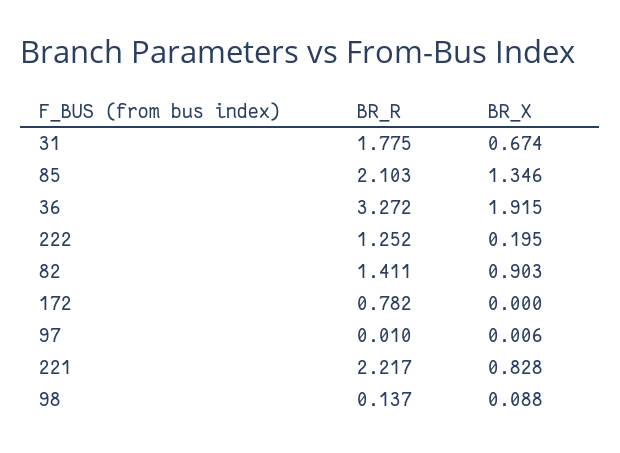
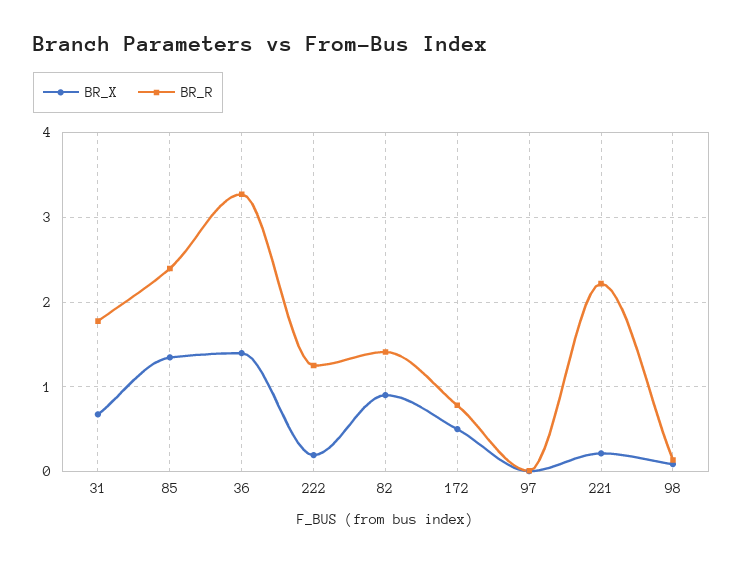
BR_R, 85: 2.103 -> 2.4
BR_X, 36: 1.915 -> 1.4
BR_X, 172: 0 -> 0.5
BR_X, 221: 0.828 -> 0.2

